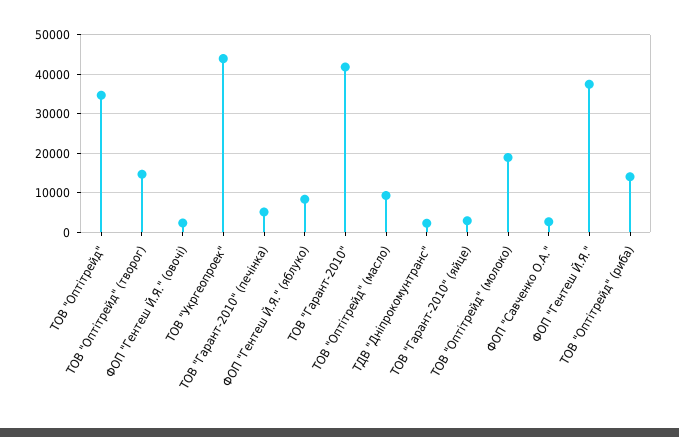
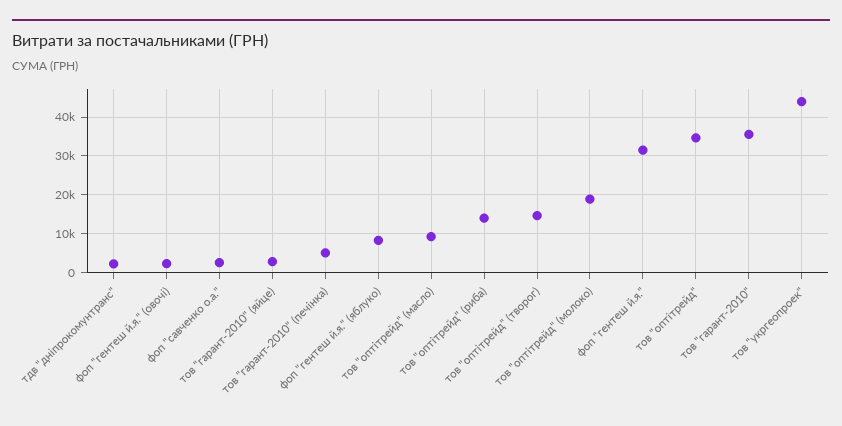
ТОВ "Гарант-2010": 42000 -> 36000
ФОП "Гентеш Й.Я.": 38000 -> 32000

